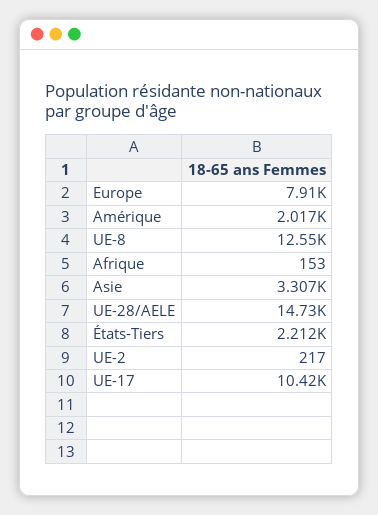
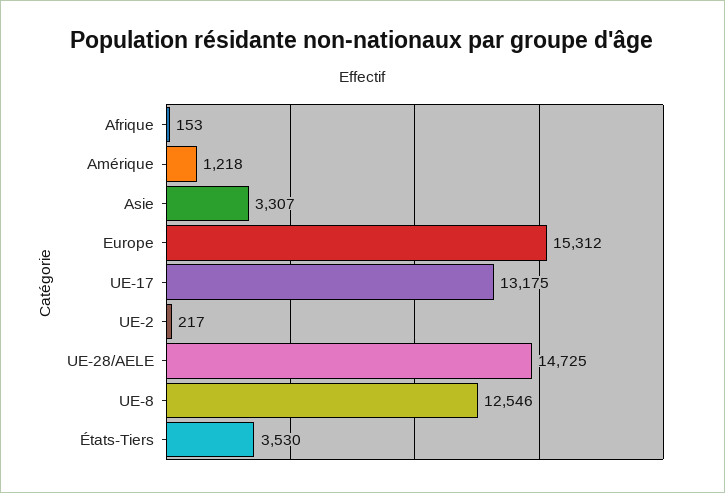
Europe: 7910 -> 15312
Amérique: 2017 -> 1218
États-Tiers: 2212 -> 3530
UE-17: 10420 -> 13175

